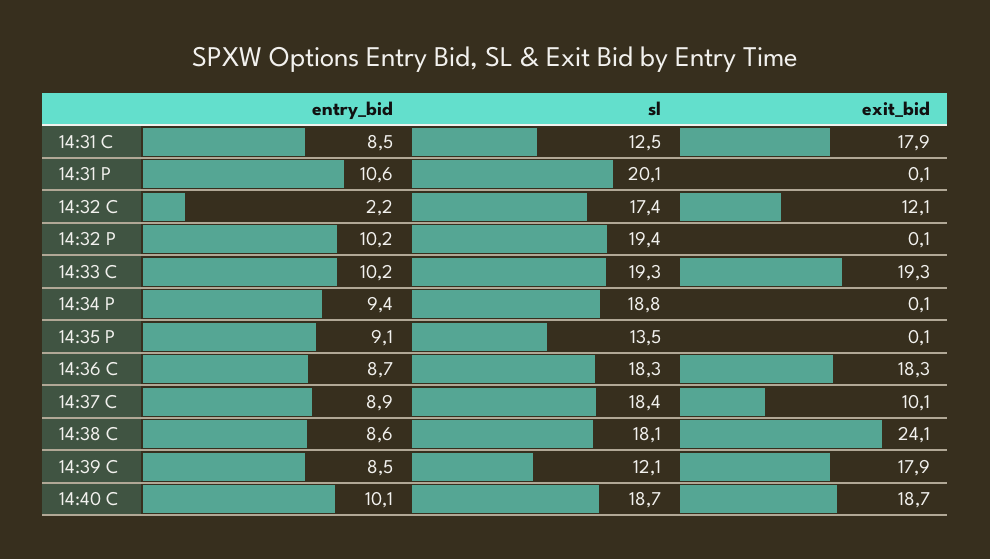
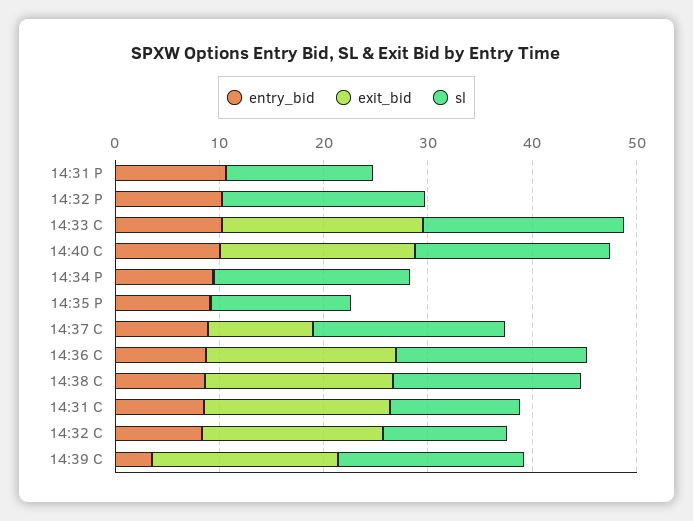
sl, 14:31 P: 20.1 -> 14
entry_bid, 14:32 C: 2.2 -> 8
sl, 14:32 C: 17.4 -> 12
exit_bid, 14:32 C: 12.1 -> 18
exit_bid, 14:38 C: 24.1 -> 18
entry_bid, 14:39 C: 8.5 -> 4
sl, 14:39 C: 12.1 -> 18

